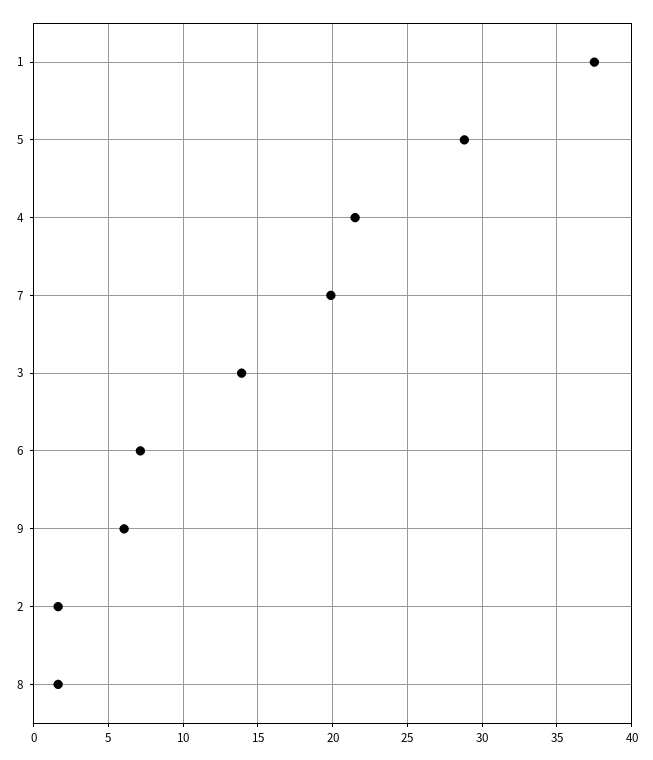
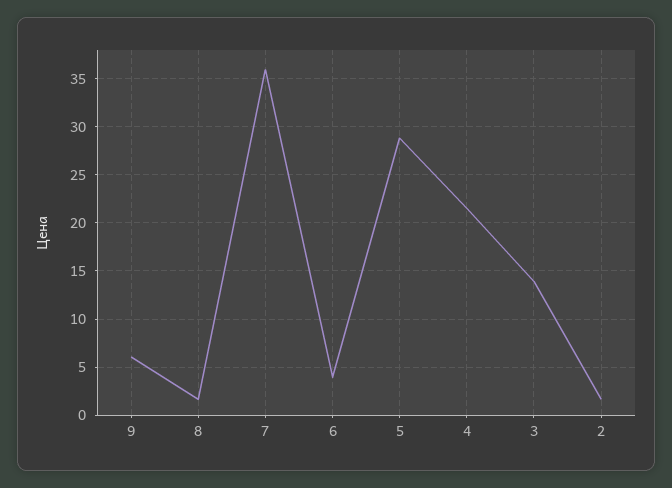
1: 37.5 -> none
7: 20 -> 36
6: 7 -> 4

